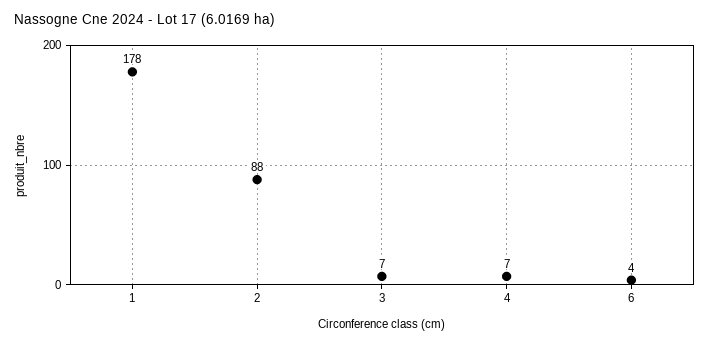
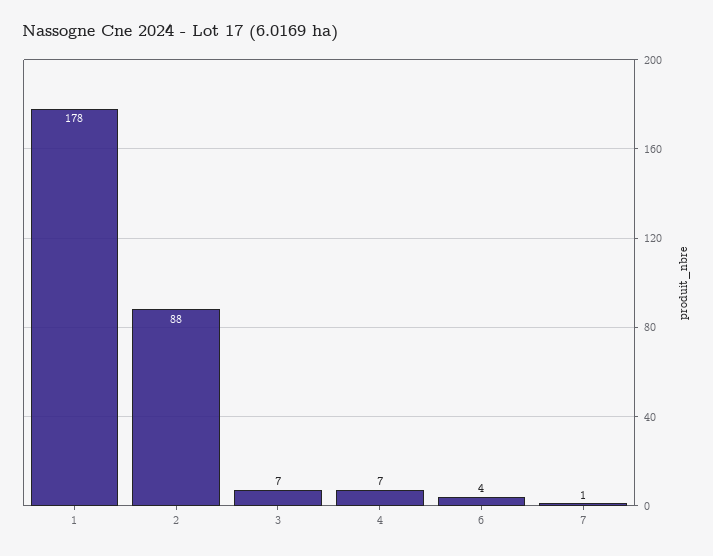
7: none -> 1

